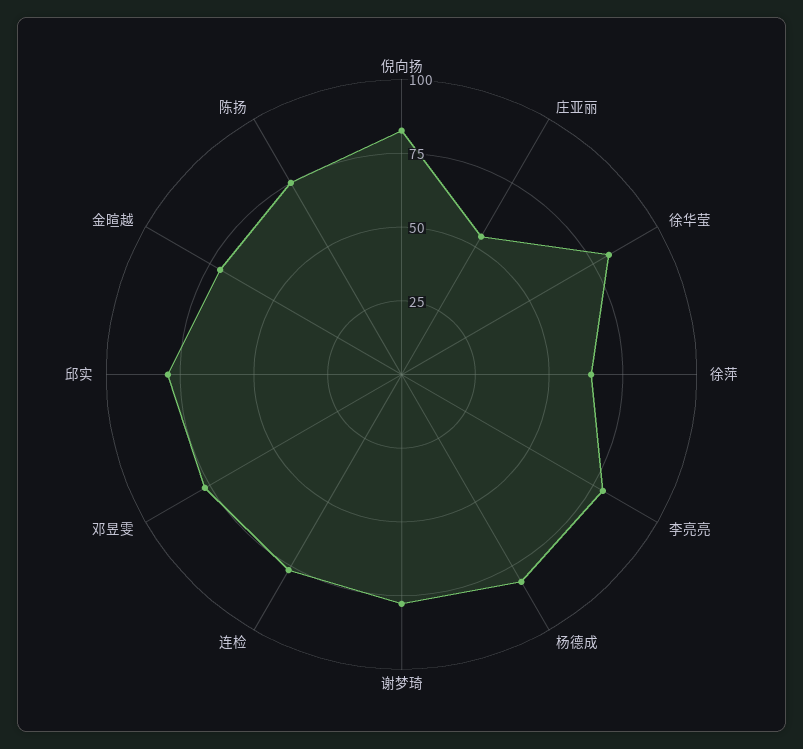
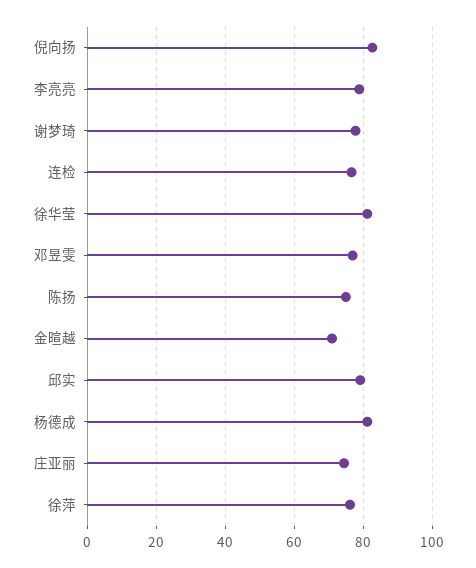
庄亚丽: 55 -> 74
徐萍: 65 -> 76

